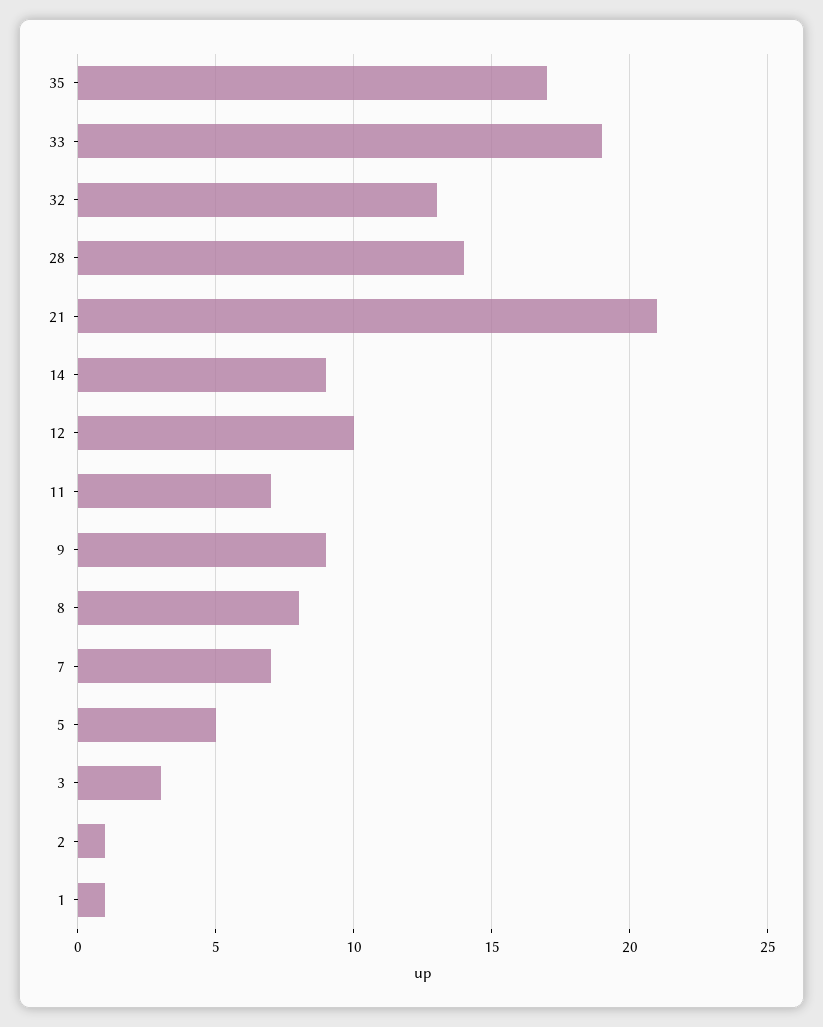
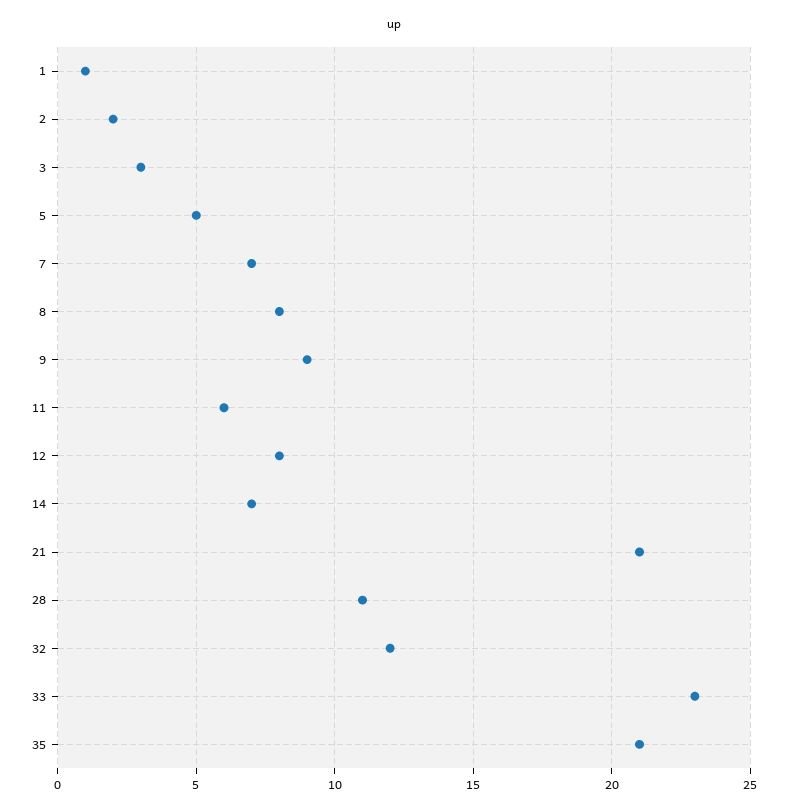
35: 17 -> 21
33: 19 -> 23
32: 13 -> 12
28: 14 -> 11
14: 9 -> 7
12: 10 -> 8
11: 7 -> 6
2: 1 -> 2

